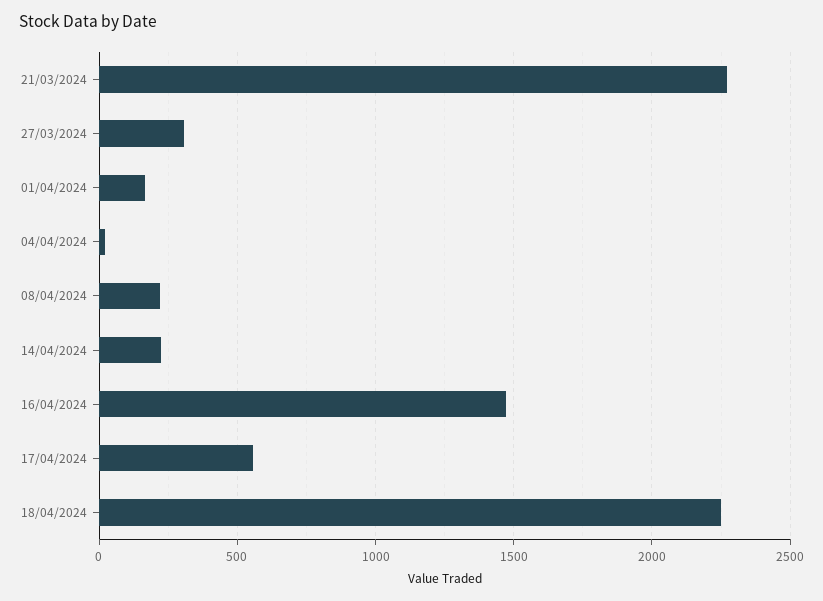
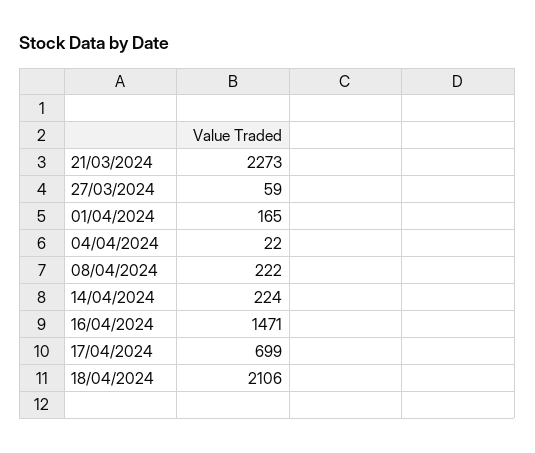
27/03/2024: 300 -> 59
17/04/2024: 550 -> 699
18/04/2024: 2250 -> 2106

